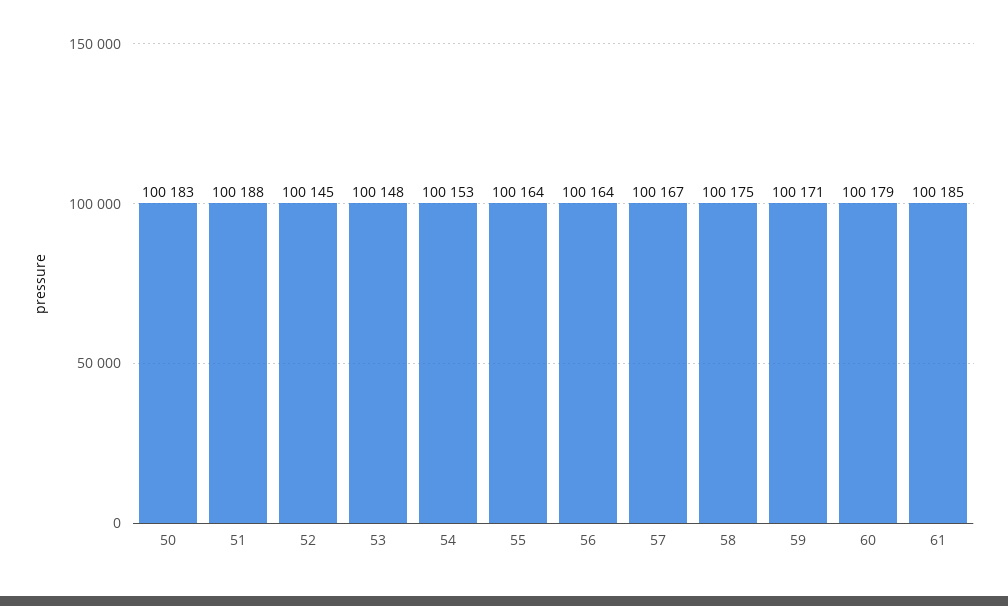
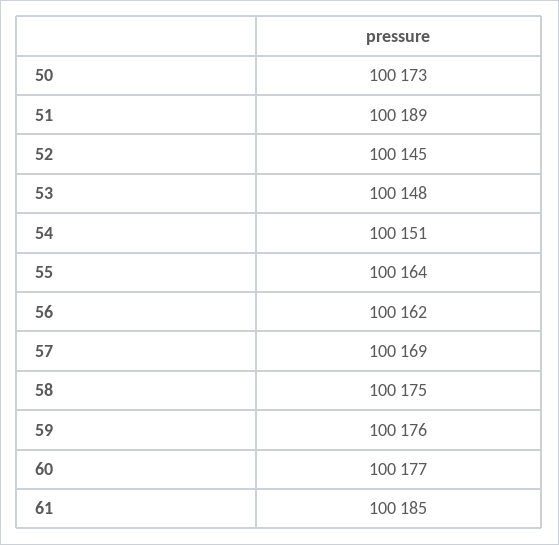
50: 100183 -> 100173
51: 100188 -> 100189
54: 100153 -> 100151
56: 100164 -> 100162
57: 100167 -> 100169
59: 100171 -> 100176
60: 100179 -> 100177

